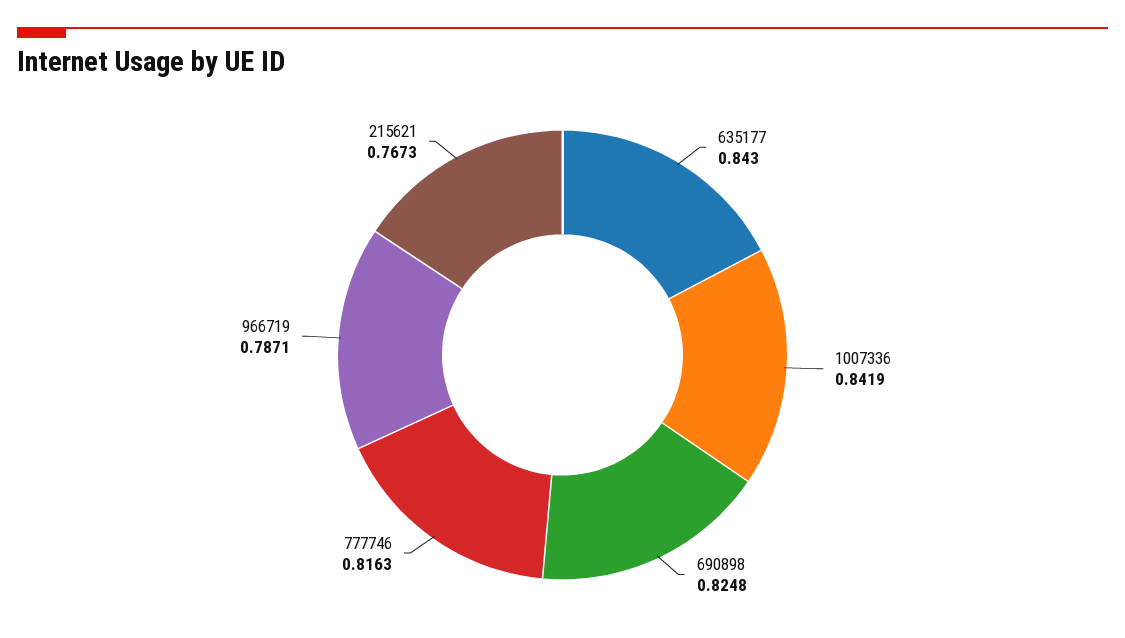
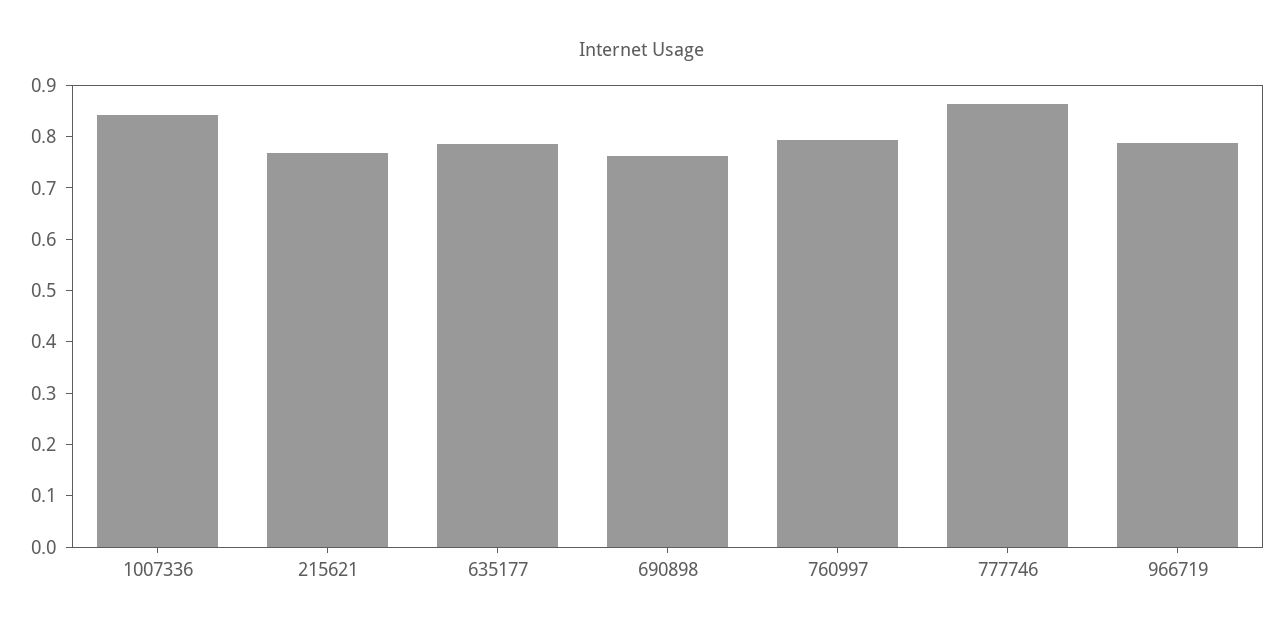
635177: 0.843 -> 0.78
690898: 0.8248 -> 0.76
777746: 0.8163 -> 0.86
760997: none -> 0.8

